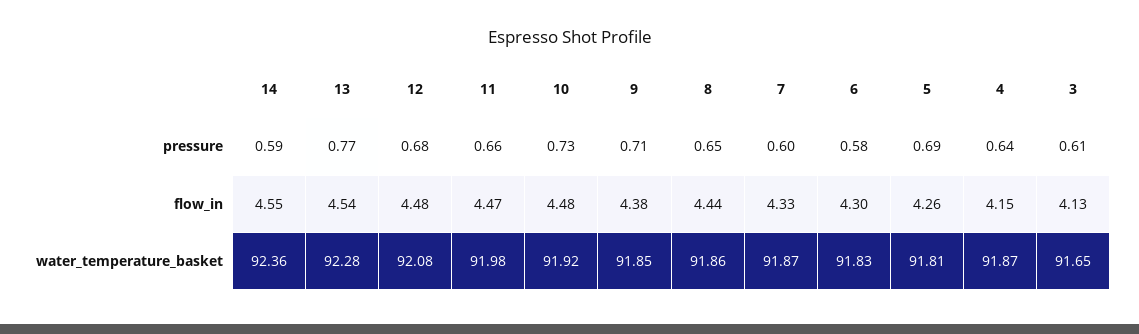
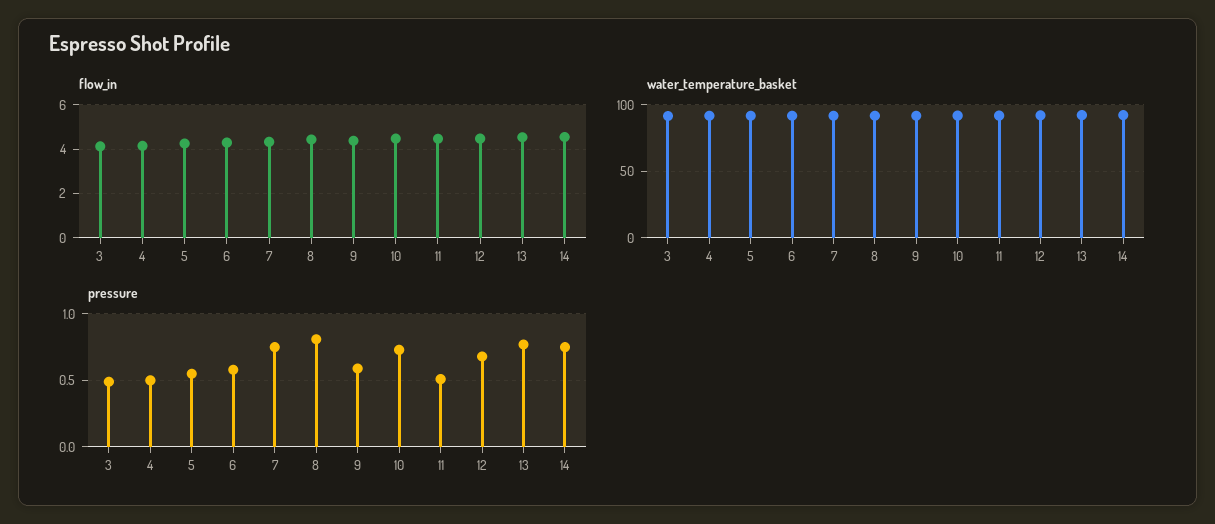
pressure, 14: 0.59 -> 0.75
pressure, 11: 0.66 -> 0.5
pressure, 9: 0.71 -> 0.6
pressure, 8: 0.65 -> 0.8
pressure, 7: 0.6 -> 0.75
pressure, 5: 0.69 -> 0.55
pressure, 4: 0.64 -> 0.5
pressure, 3: 0.61 -> 0.5

